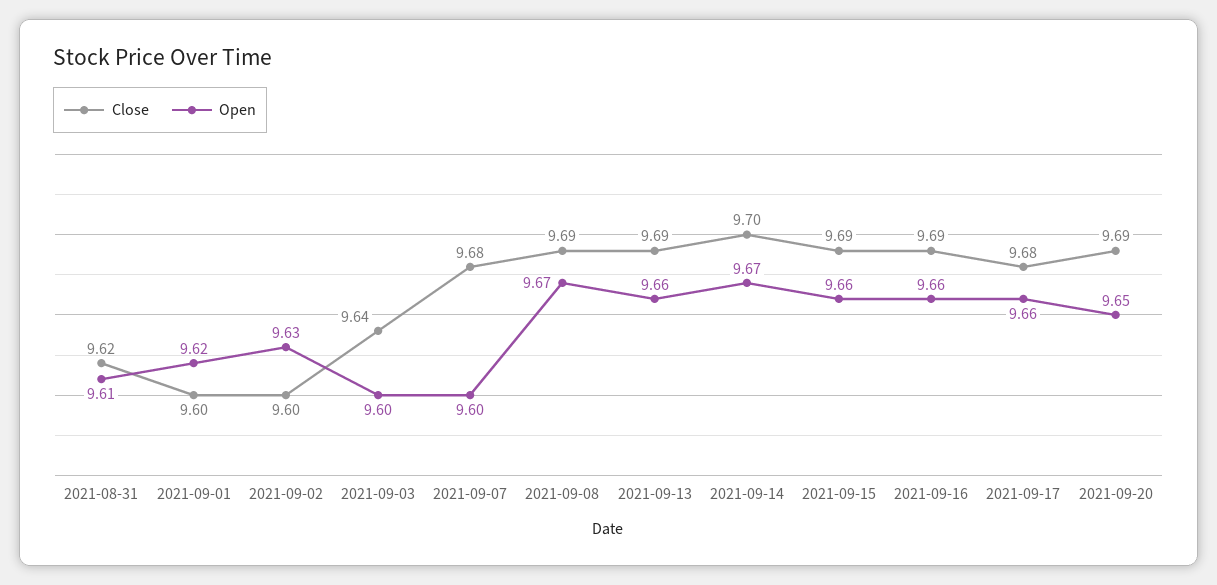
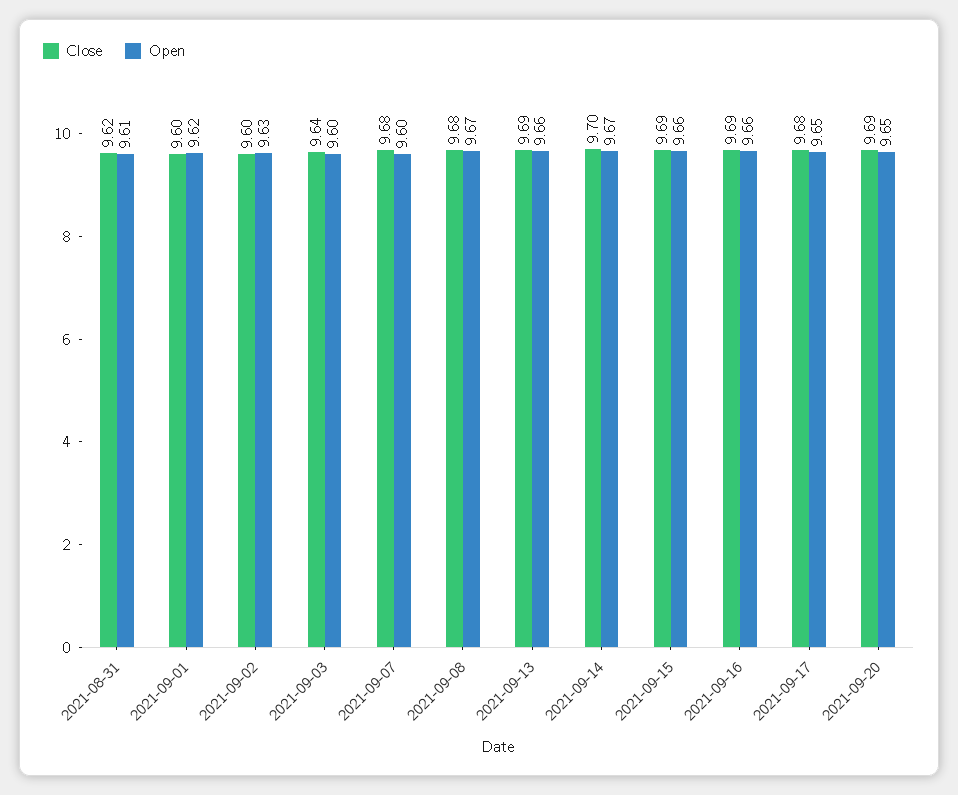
Close, 2021-09-08: 9.69 -> 9.68
Open, 2021-09-17: 9.66 -> 9.65

